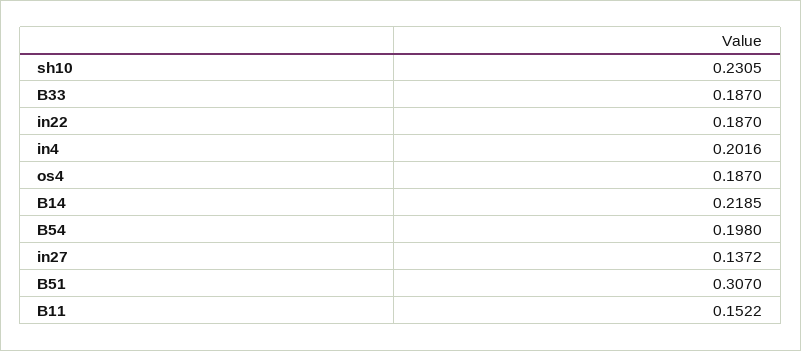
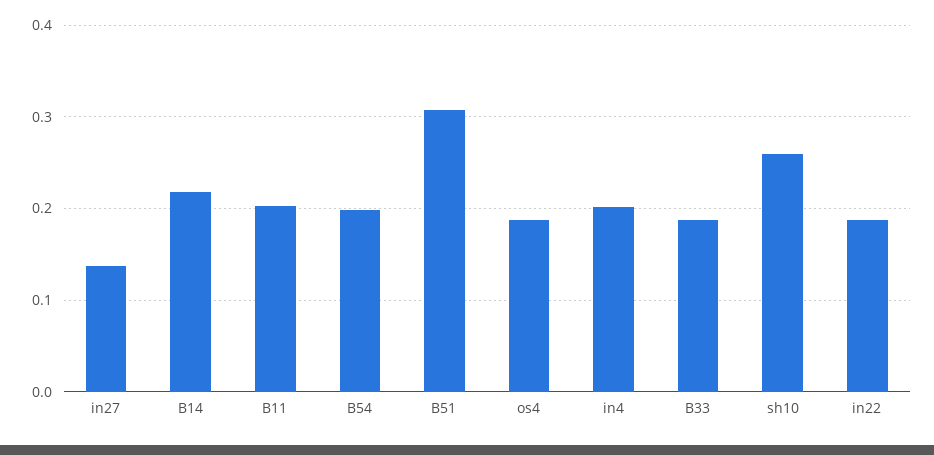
sh10: 0.2305 -> 0.26
B11: 0.1522 -> 0.2

